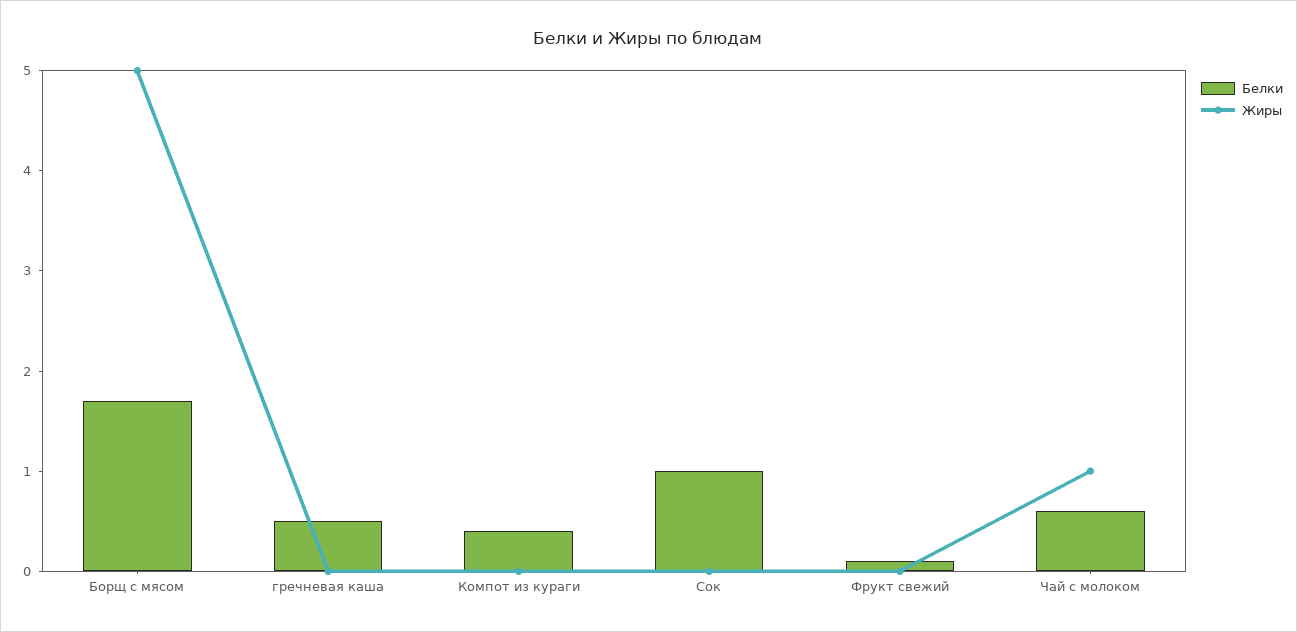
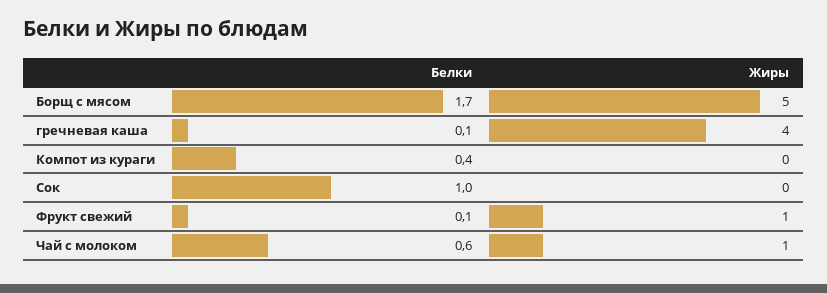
Белки, гречневая каша: 0.5 -> 0.1
Жиры, гречневая каша: 0 -> 4
Жиры, Фрукт свежий: 0 -> 1

